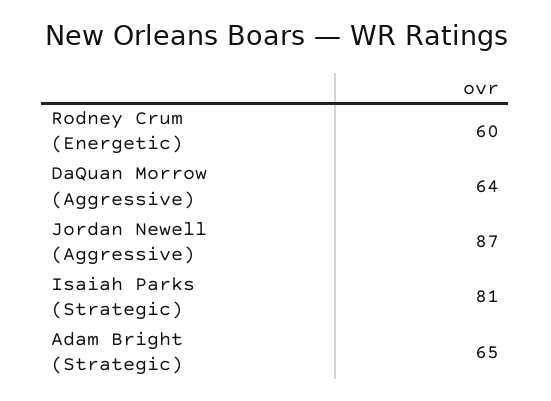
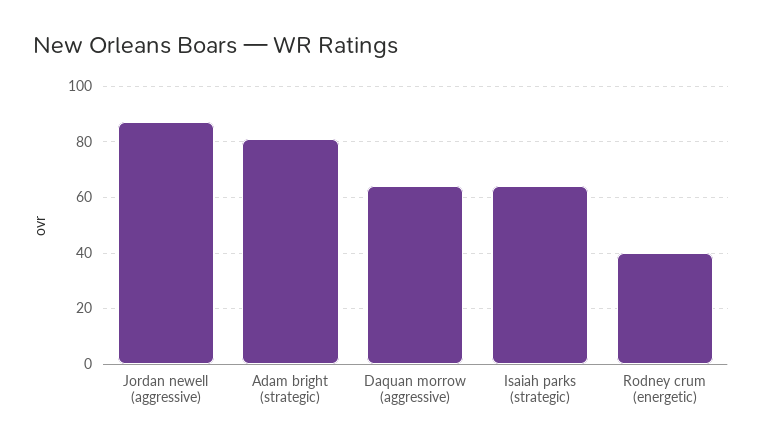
Rodney Crum (Energetic): 60 -> 40
Isaiah Parks (Strategic): 81 -> 65
Adam Bright (Strategic): 65 -> 80

